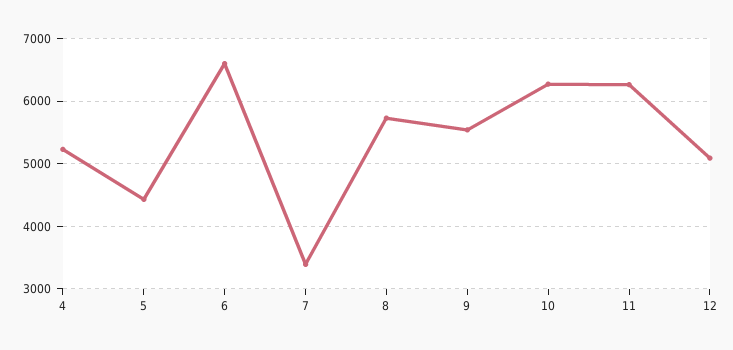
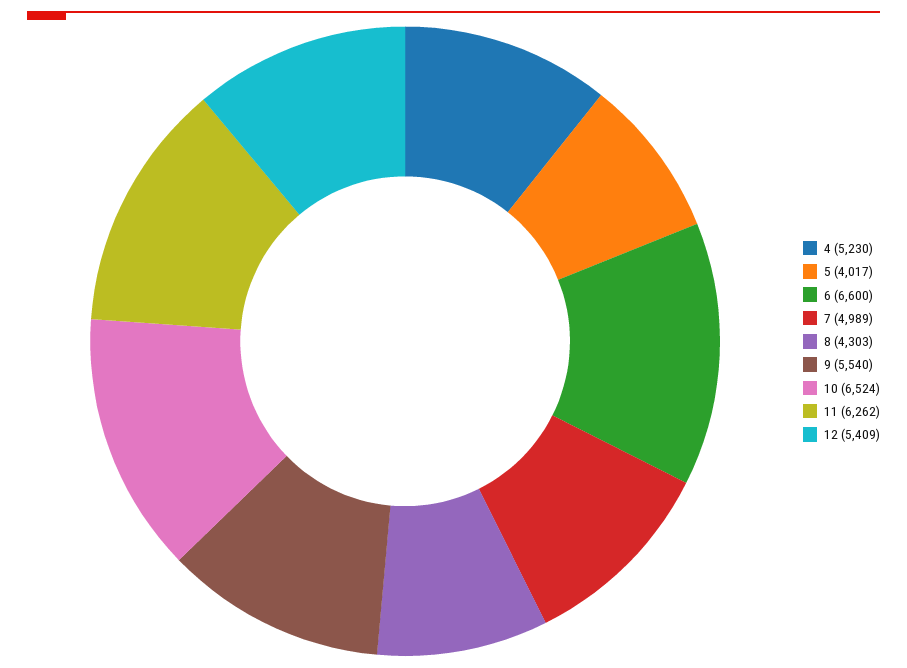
5: 4400 -> 4017
7: 3400 -> 4989
8: 5700 -> 4303
10: 6300 -> 6524
12: 5100 -> 5409

